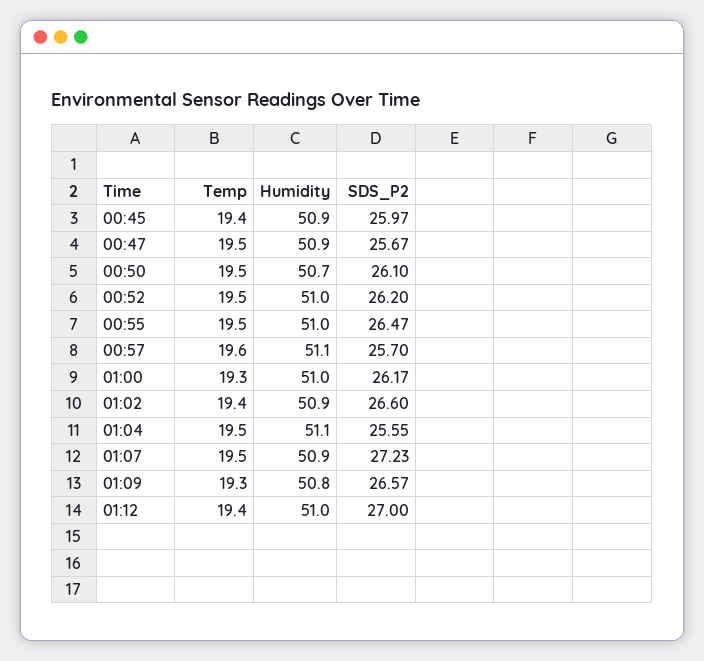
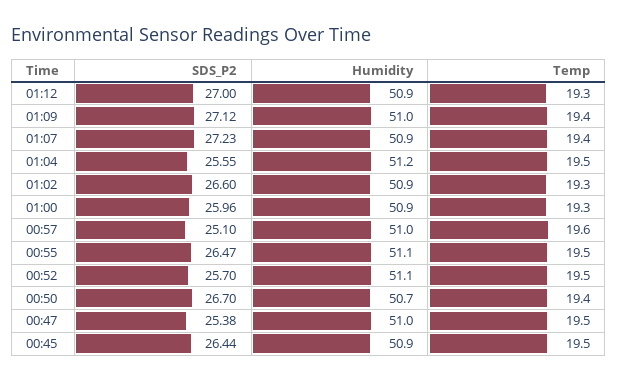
Temp, 00:45: 19.4 -> 19.5
SDS_P2, 00:45: 25.97 -> 26.44
Humidity, 00:47: 50.9 -> 51
SDS_P2, 00:47: 25.67 -> 25.38
Temp, 00:50: 19.5 -> 19.4
SDS_P2, 00:50: 26.1 -> 26.7
Humidity, 00:52: 51 -> 51.1
SDS_P2, 00:52: 26.2 -> 25.7
Humidity, 00:55: 51 -> 51.1
Humidity, 00:57: 51.1 -> 51
SDS_P2, 00:57: 25.7 -> 25.1
Humidity, 01:00: 51 -> 50.9
SDS_P2, 01:00: 26.17 -> 25.96
Temp, 01:02: 19.4 -> 19.3
Humidity, 01:04: 51.1 -> 51.2
Temp, 01:07: 19.5 -> 19.4
Temp, 01:09: 19.3 -> 19.4
Humidity, 01:09: 50.8 -> 51
SDS_P2, 01:09: 26.57 -> 27.12
Temp, 01:12: 19.4 -> 19.3
Humidity, 01:12: 51 -> 50.9

